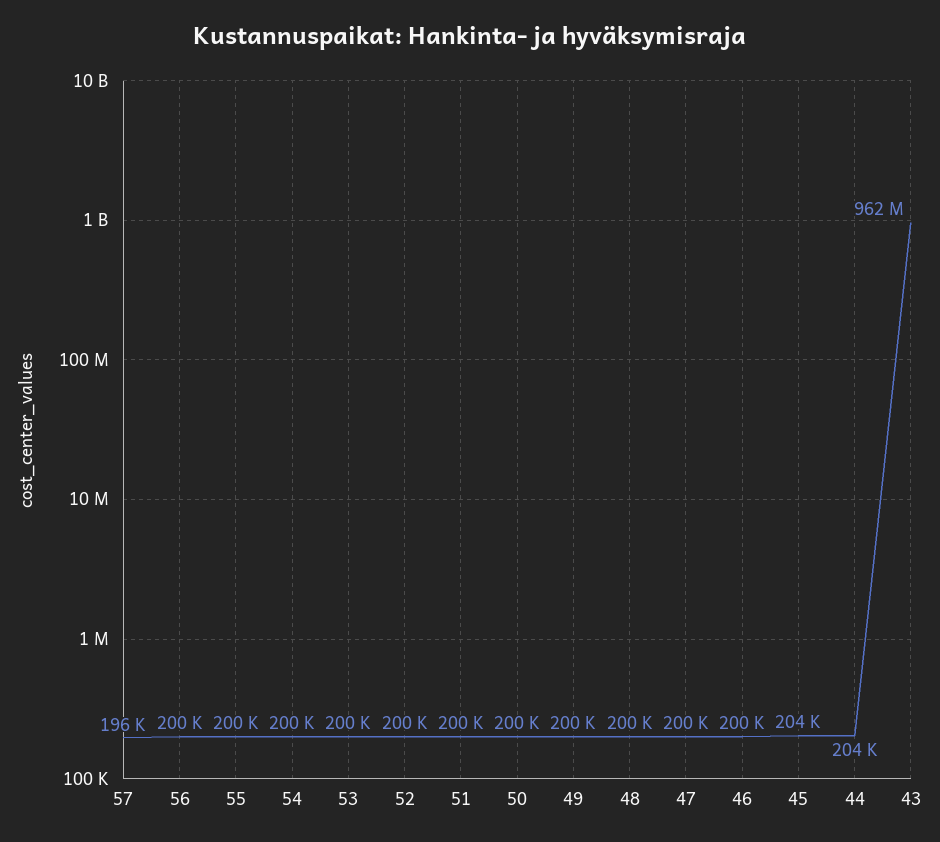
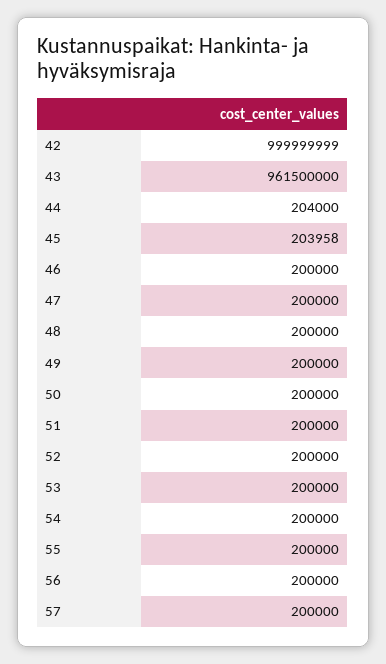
57: 196000 -> 200000
42: none -> 999999999

